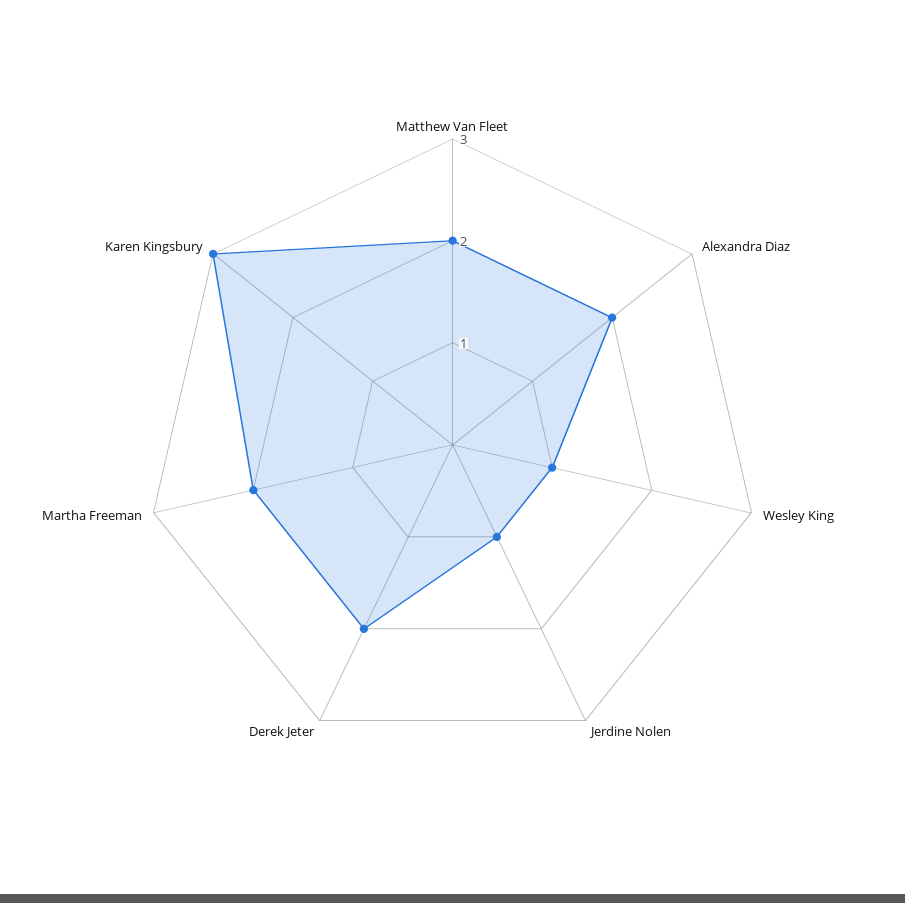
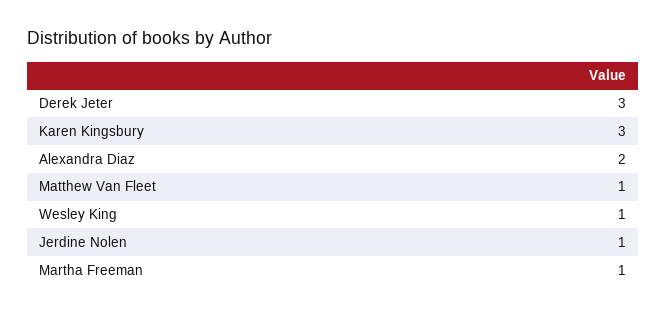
Matthew Van Fleet: 2 -> 1
Derek Jeter: 2 -> 3
Martha Freeman: 2 -> 1

